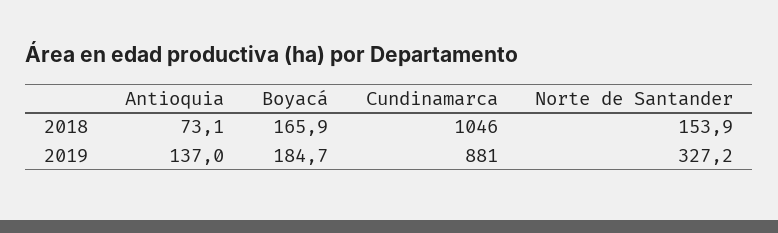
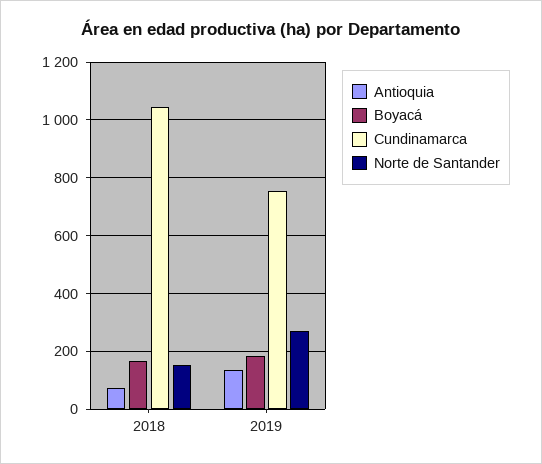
Cundinamarca, 2019: 881 -> 750
Norte de Santander, 2019: 327.2 -> 275

